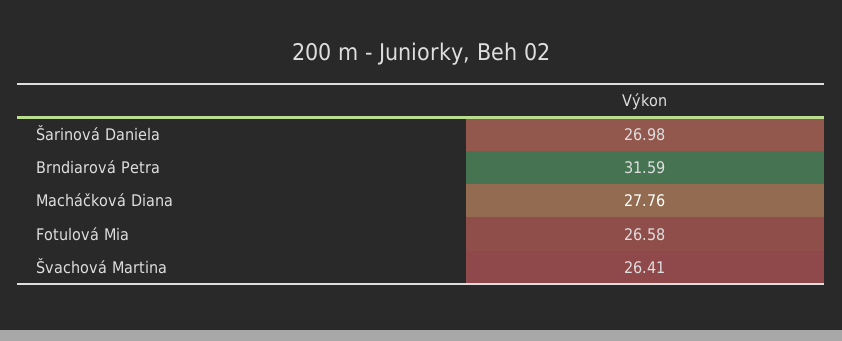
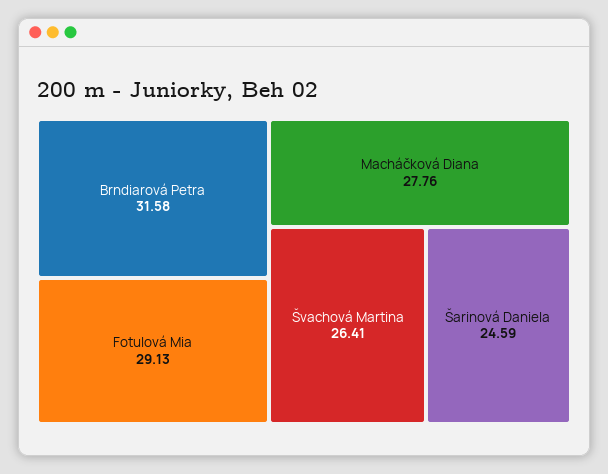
Šarinová Daniela: 26.98 -> 24.59
Brndiarová Petra: 31.59 -> 31.58
Fotulová Mia: 26.58 -> 29.13

